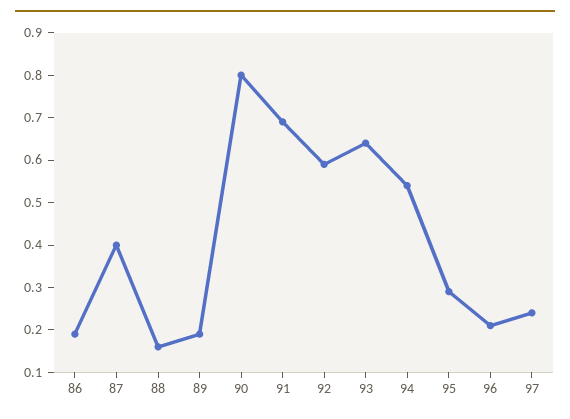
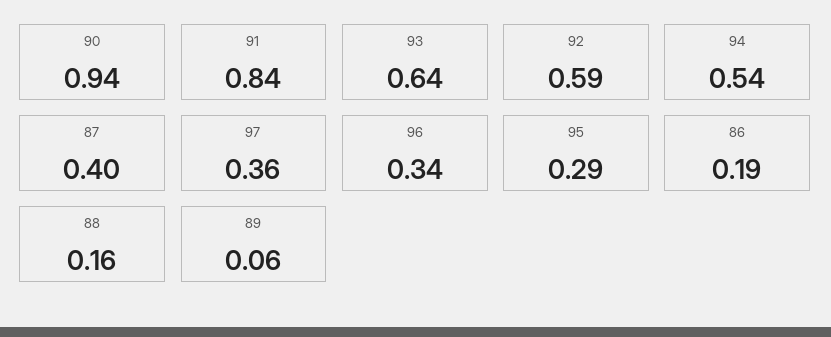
89: 0.2 -> 0.06
90: 0.8 -> 0.94
91: 0.7 -> 0.84
96: 0.2 -> 0.34
97: 0.25 -> 0.36

